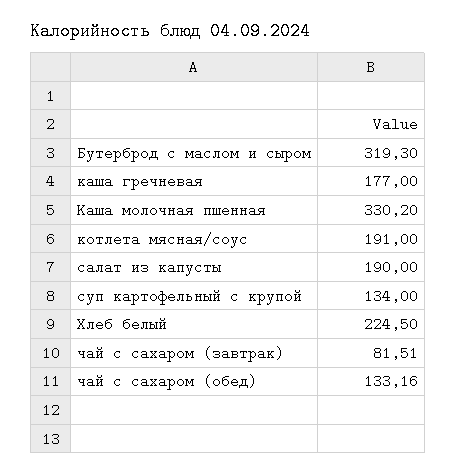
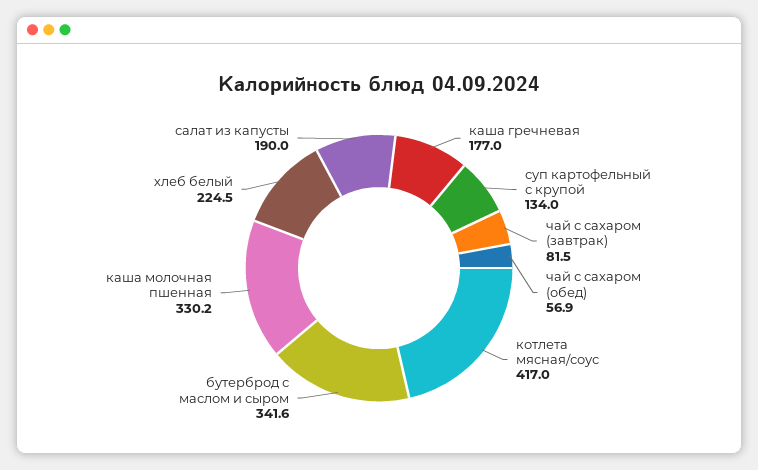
Бутерброд с маслом и сыром: 319.3 -> 341.6
котлета мясная/соус: 191 -> 417
чай с сахаром (обед): 133.16 -> 56.9

